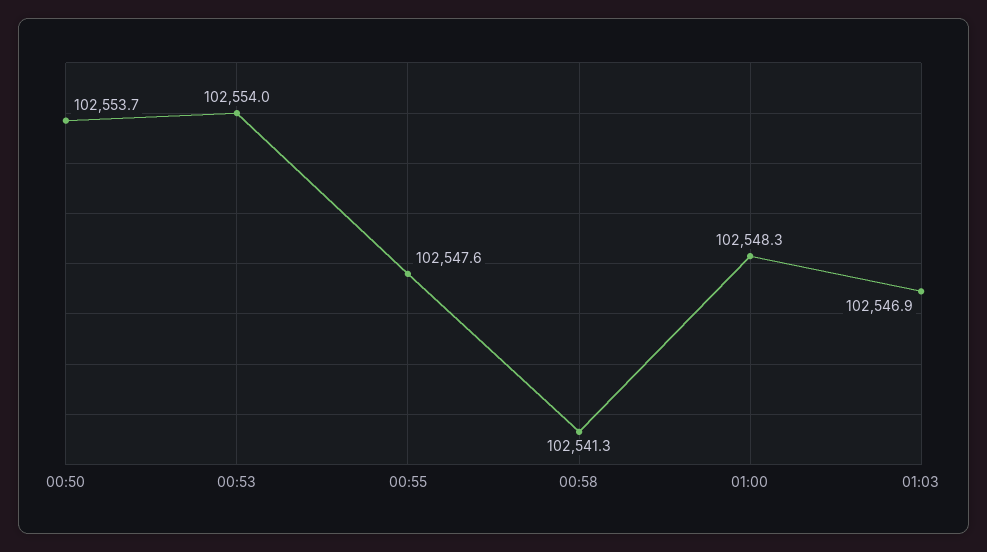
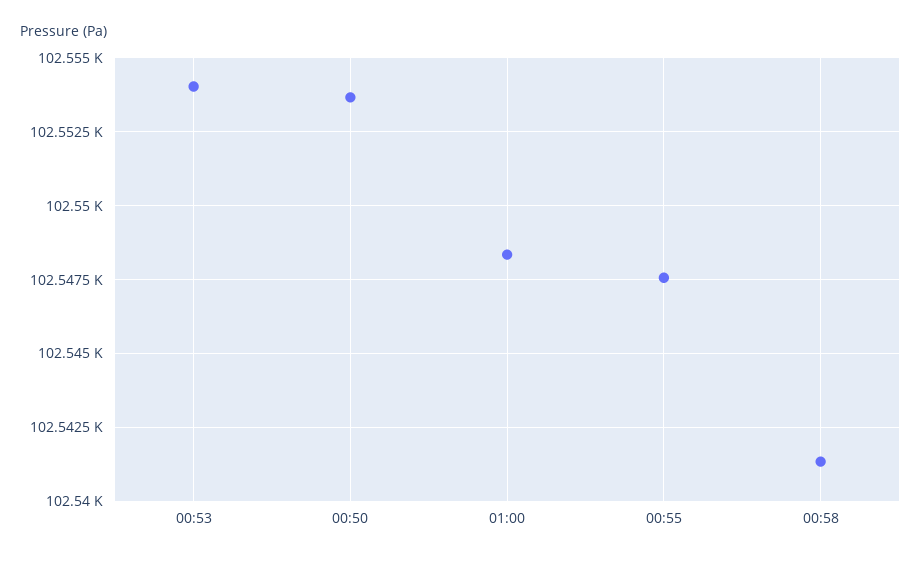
01:03: 102546.9 -> none

